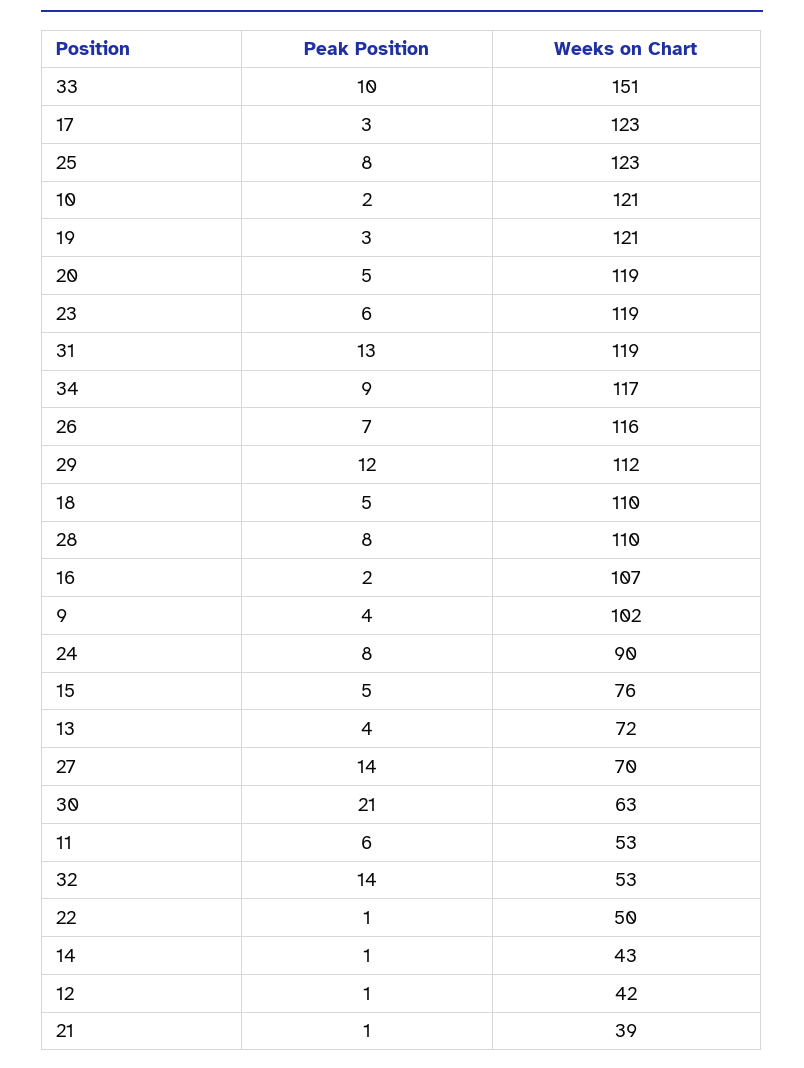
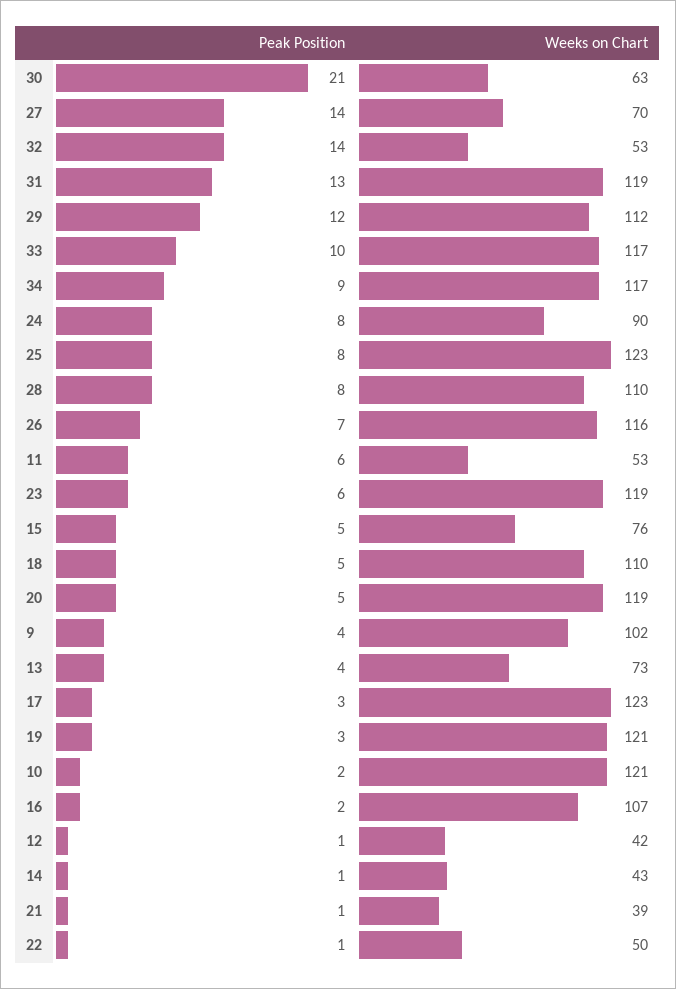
Weeks on Chart, 33: 151 -> 117
Weeks on Chart, 13: 72 -> 73

